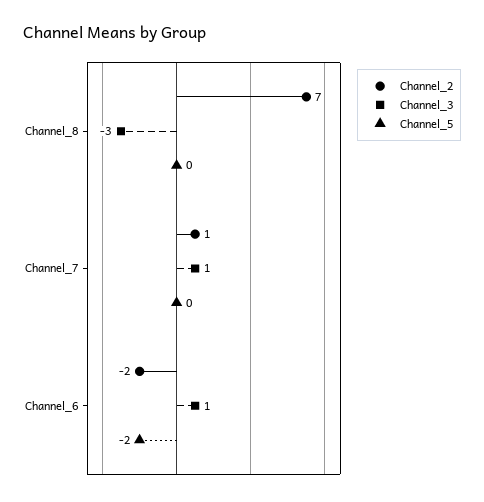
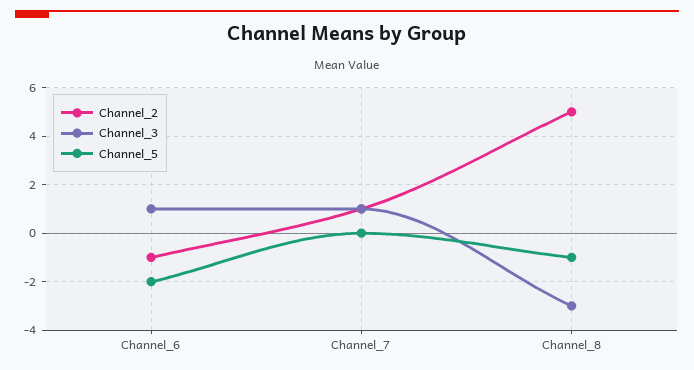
Channel_2, Channel_8: 7 -> 5
Channel_5, Channel_8: 0 -> -1
Channel_2, Channel_6: -2 -> -1

